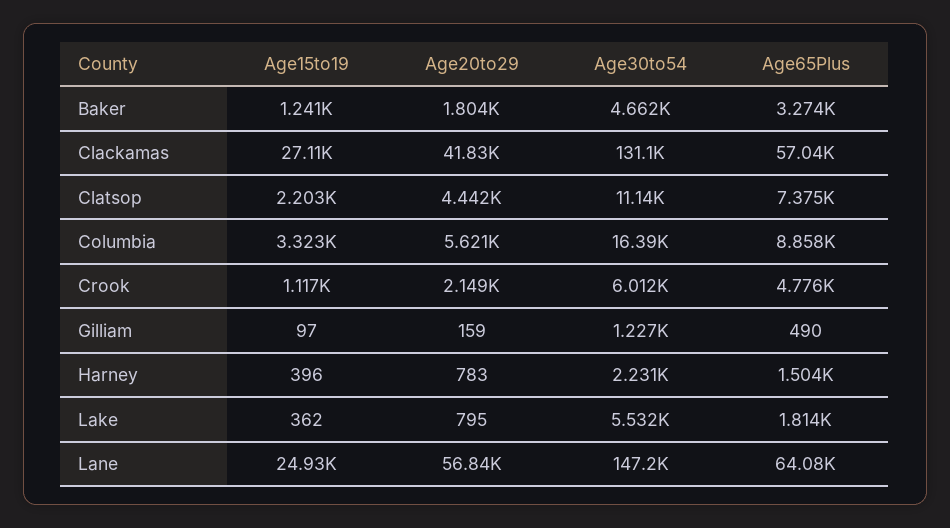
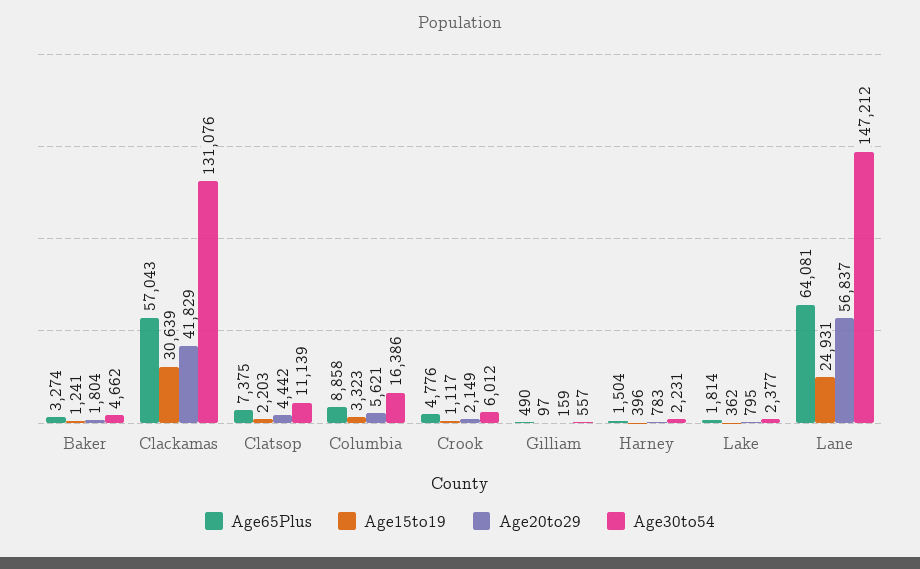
Age15to19, Clackamas: 27110 -> 30639
Age30to54, Gilliam: 1227 -> 557
Age30to54, Lake: 5532 -> 2377

